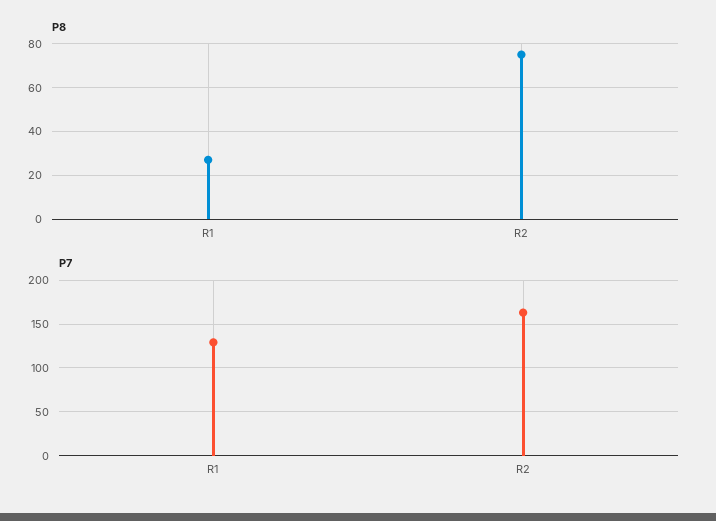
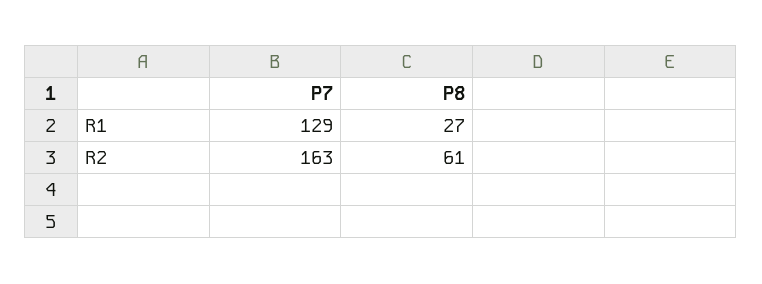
P8, R2: 75 -> 61

